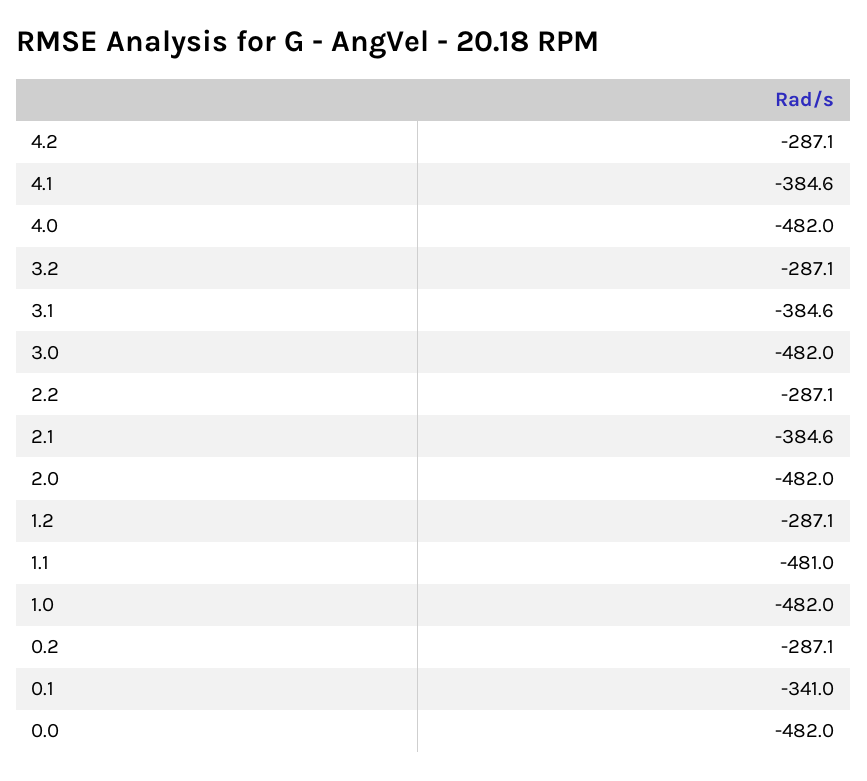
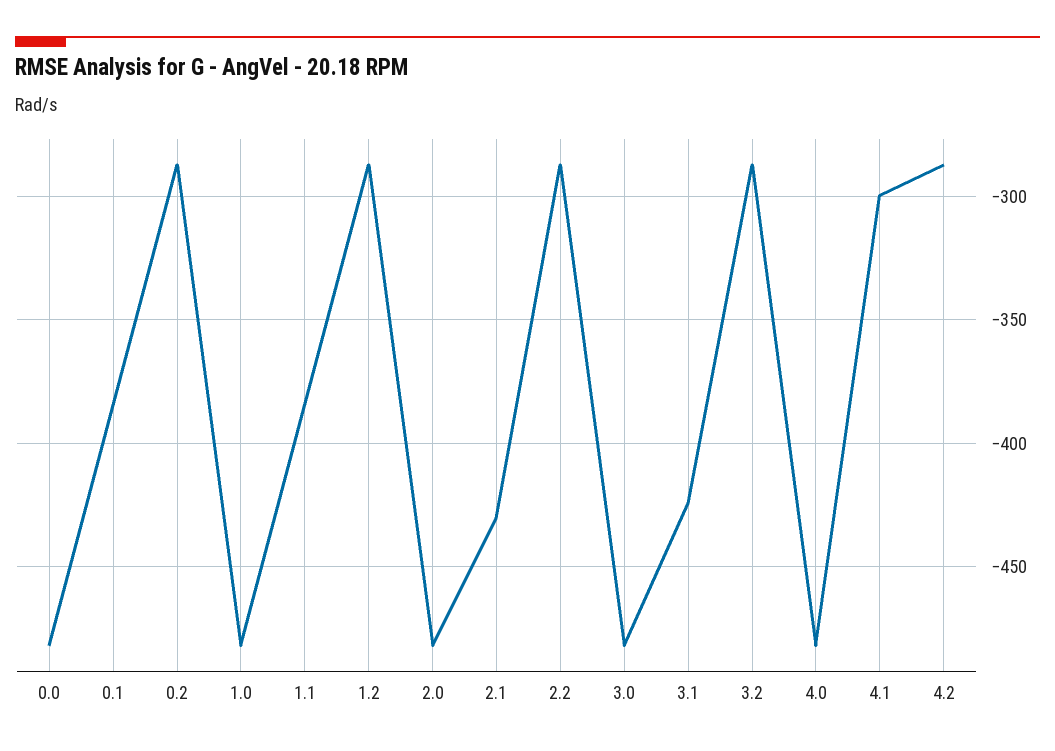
4.1: -384.6 -> -300
3.1: -384.6 -> -425
2.1: -384.6 -> -430
1.1: -481 -> -385
0.1: -341 -> -385

